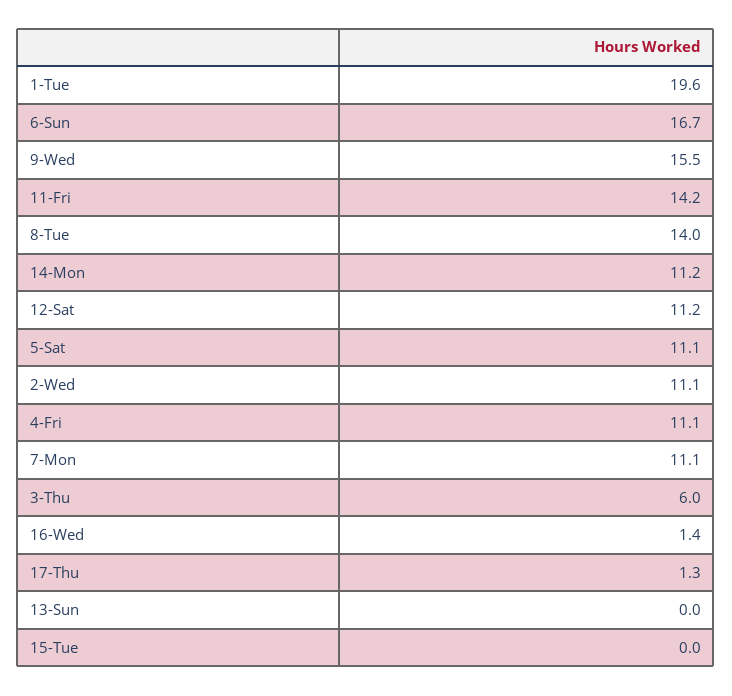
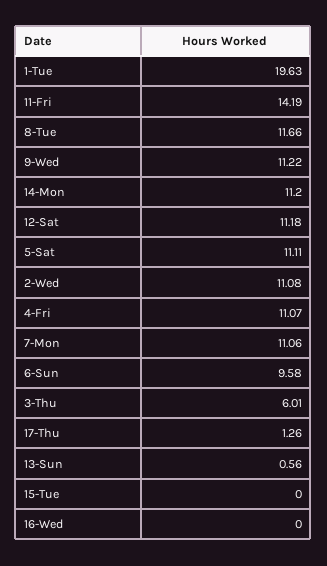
6-Sun: 16.7 -> 9.58
9-Wed: 15.5 -> 11.22
8-Tue: 14 -> 11.66
16-Wed: 1.4 -> 0
13-Sun: 0 -> 0.56

